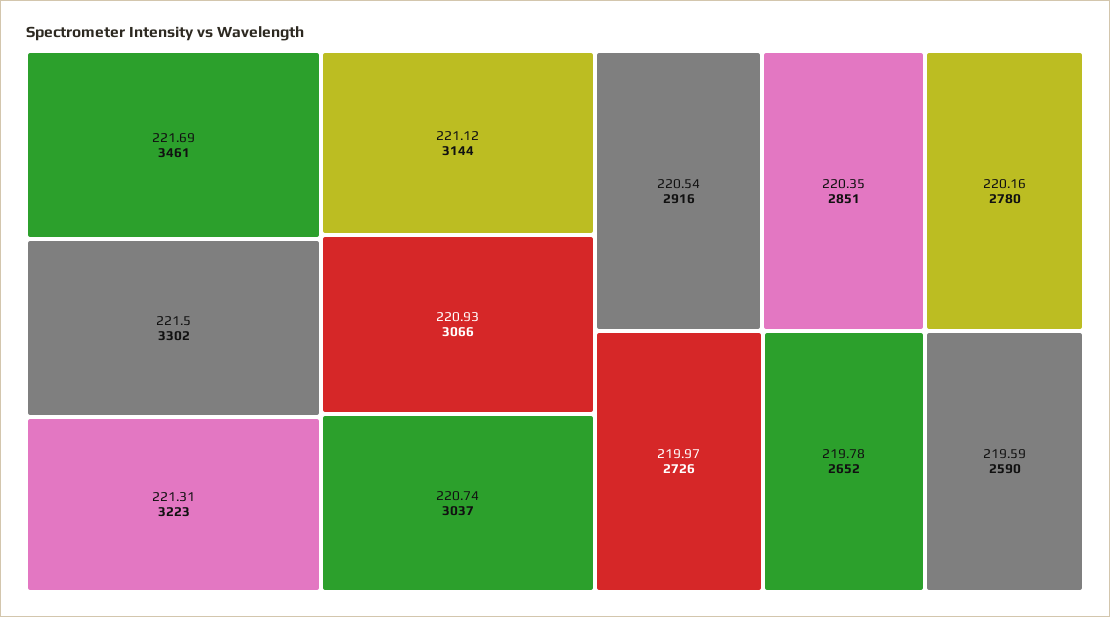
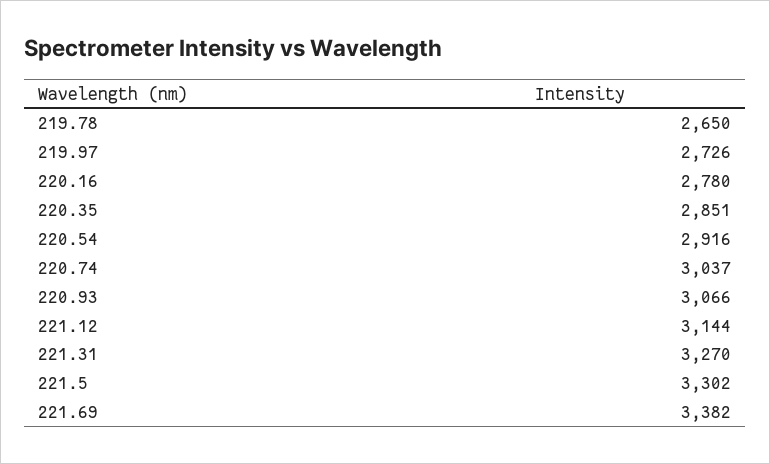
221.69: 3461 -> 3382
221.31: 3223 -> 3270
219.78: 2652 -> 2650
219.59: 2590 -> none

